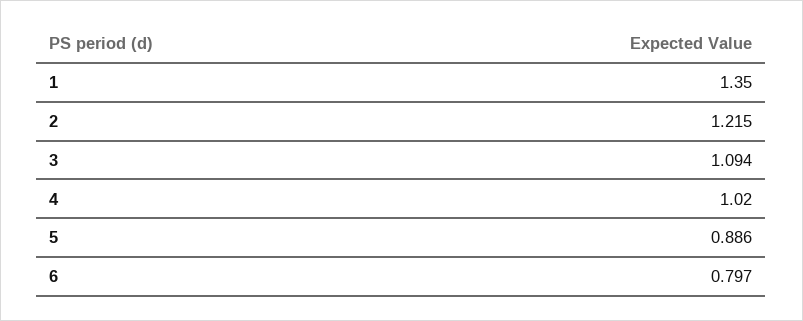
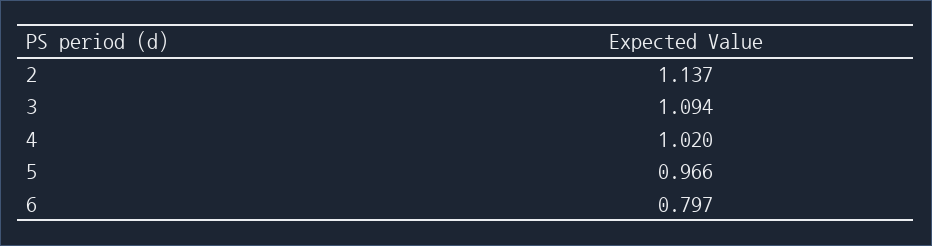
1: 1.35 -> none
2: 1.215 -> 1.137
5: 0.886 -> 0.966

